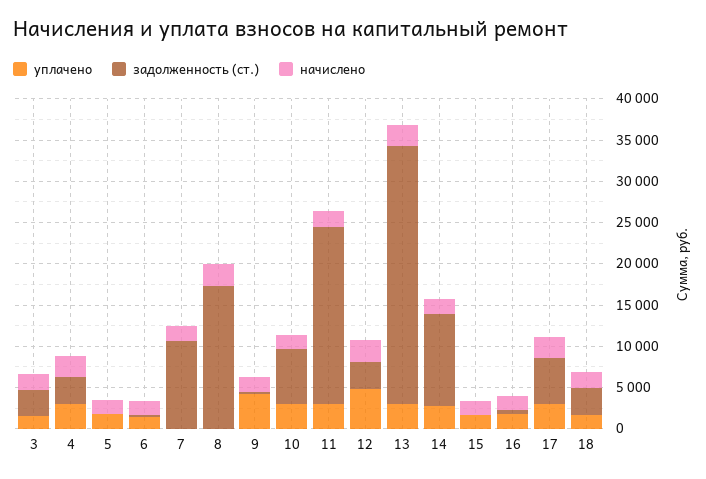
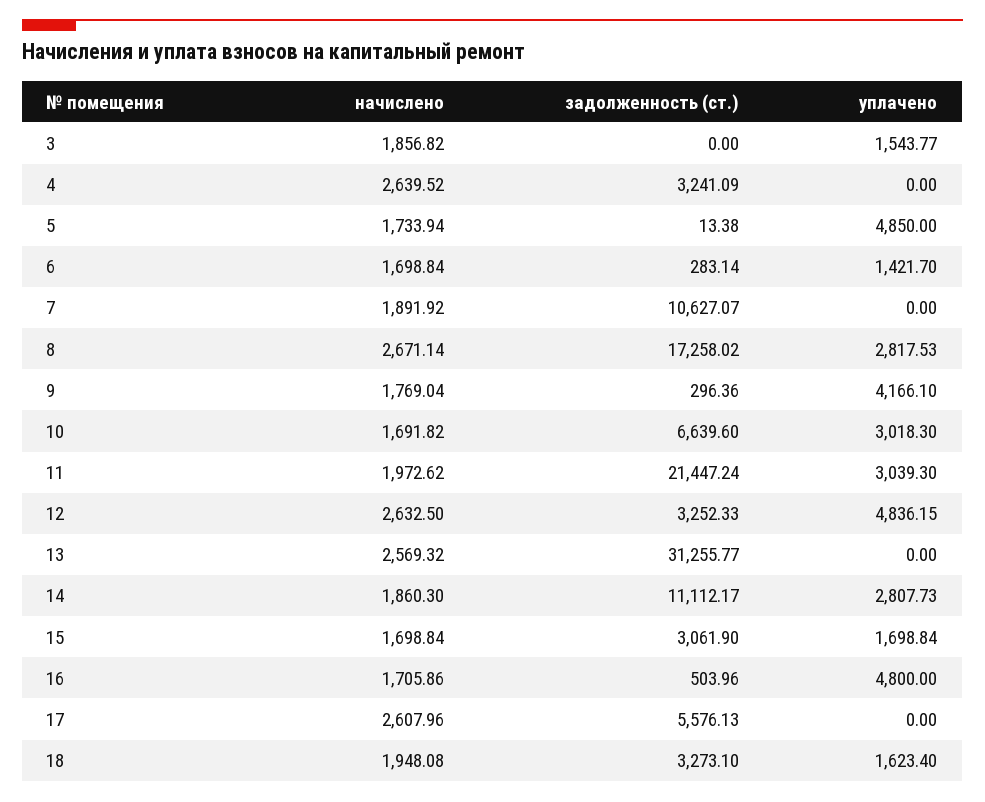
задолженность (ст.), 3: 3000 -> 0
уплачено, 4: 3000 -> 0
уплачено, 5: 2000 -> 4850
уплачено, 8: 0 -> 2817.53
уплачено, 13: 3000 -> 0
задолженность (ст.), 15: 0 -> 3061.9
уплачено, 16: 2000 -> 4800
уплачено, 17: 3000 -> 0

